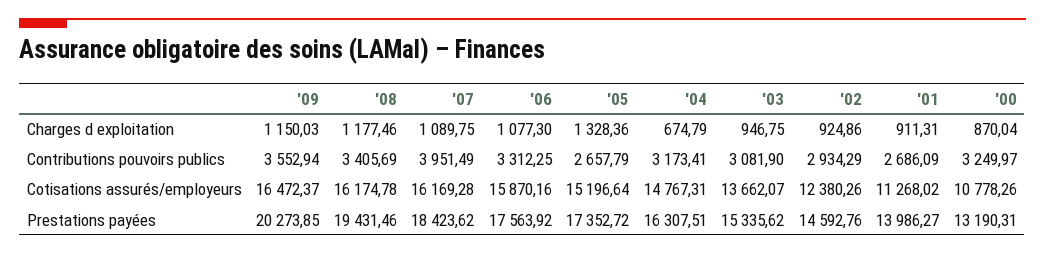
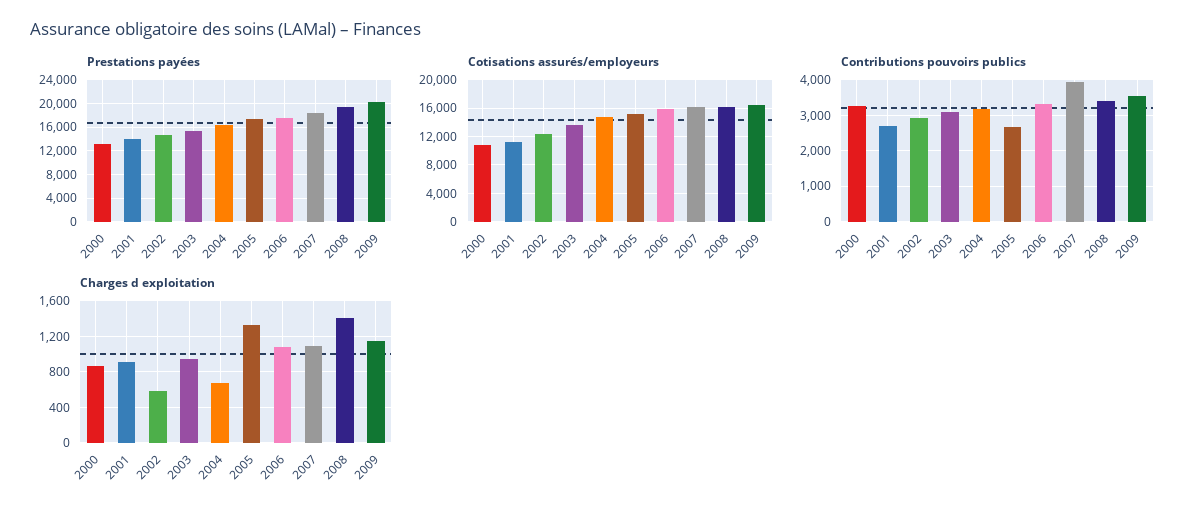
Charges d exploitation, '08: 1177.46 -> 1400
Charges d exploitation, '02: 924.86 -> 600

